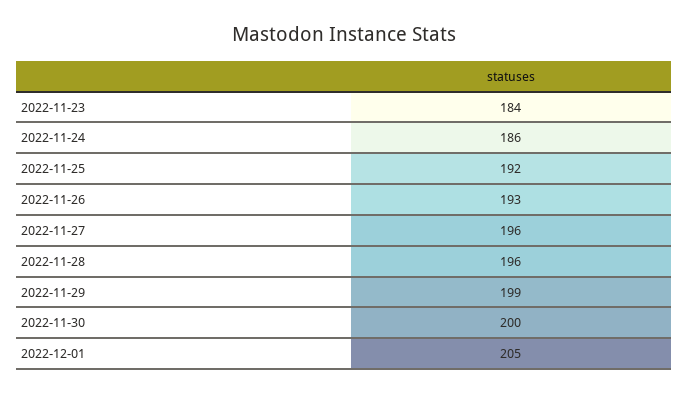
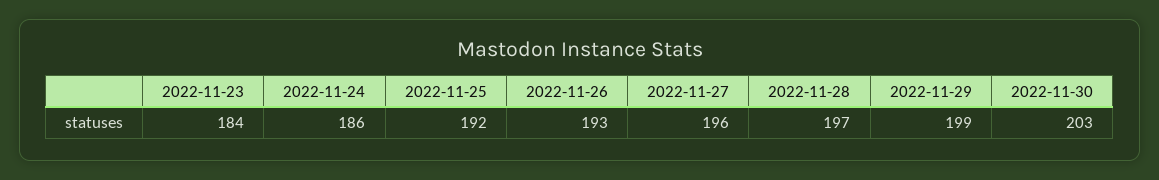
2022-11-28: 196 -> 197
2022-11-30: 200 -> 203
2022-12-01: 205 -> none

